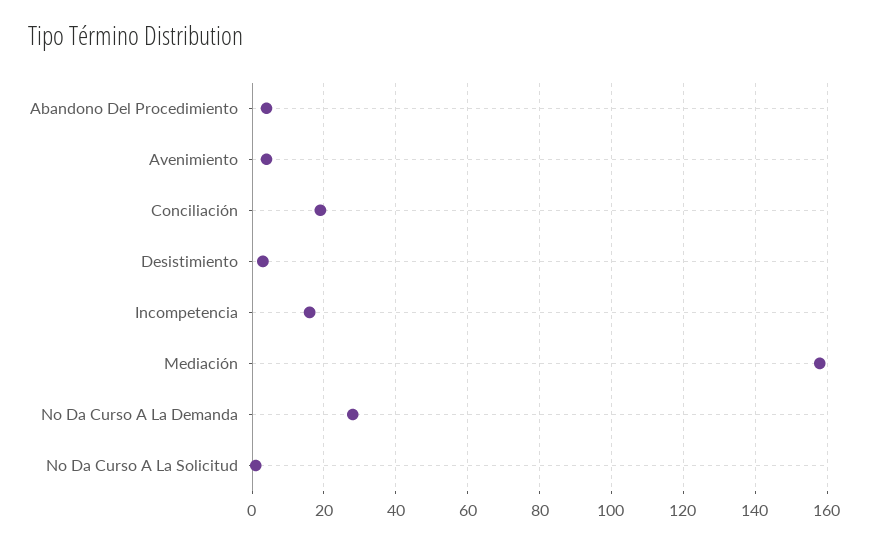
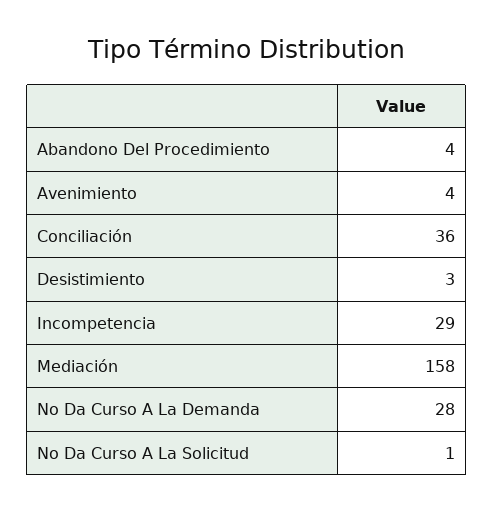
Conciliación: 20 -> 36
Incompetencia: 15 -> 29

